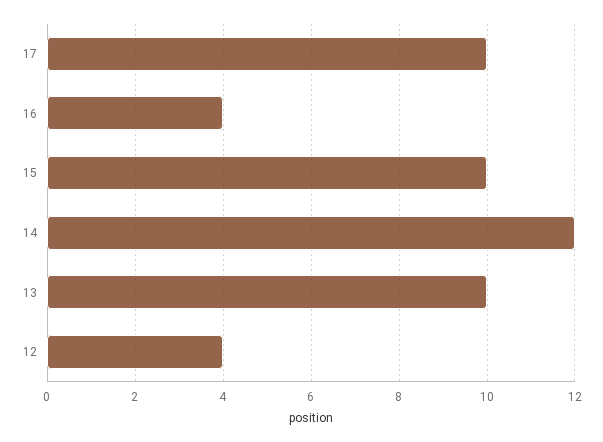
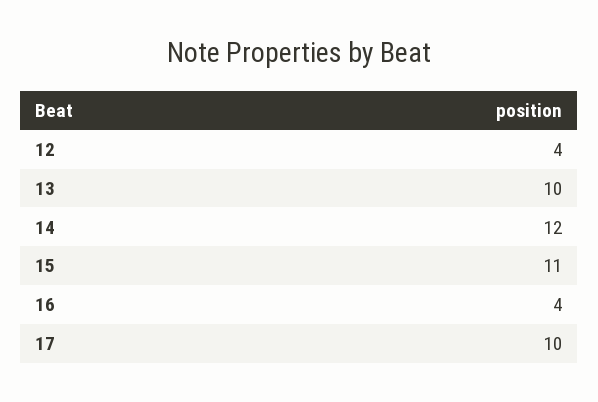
15: 10 -> 11

